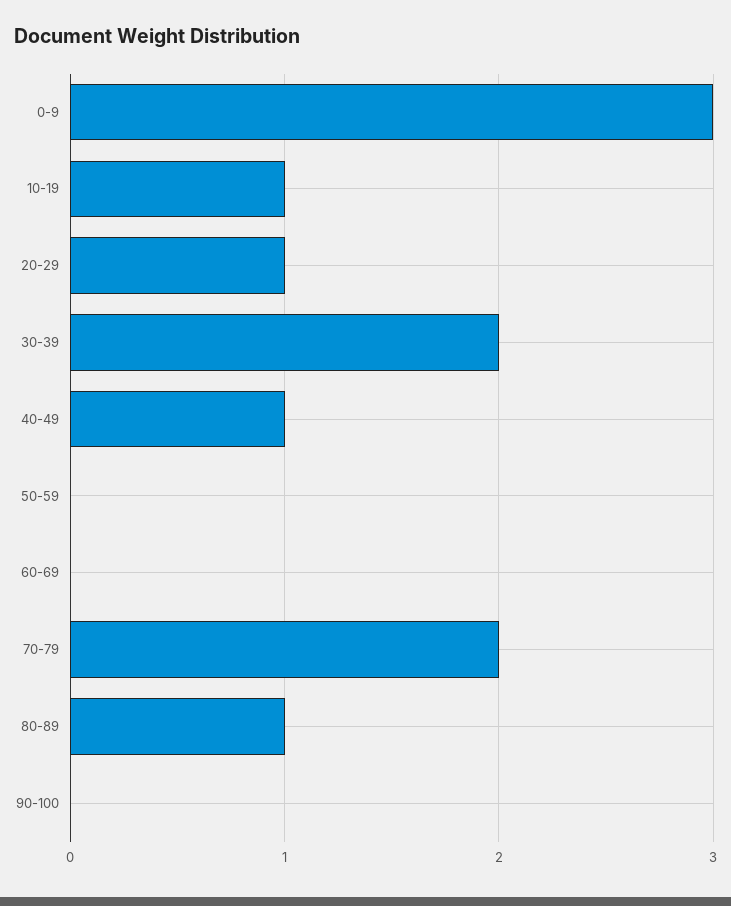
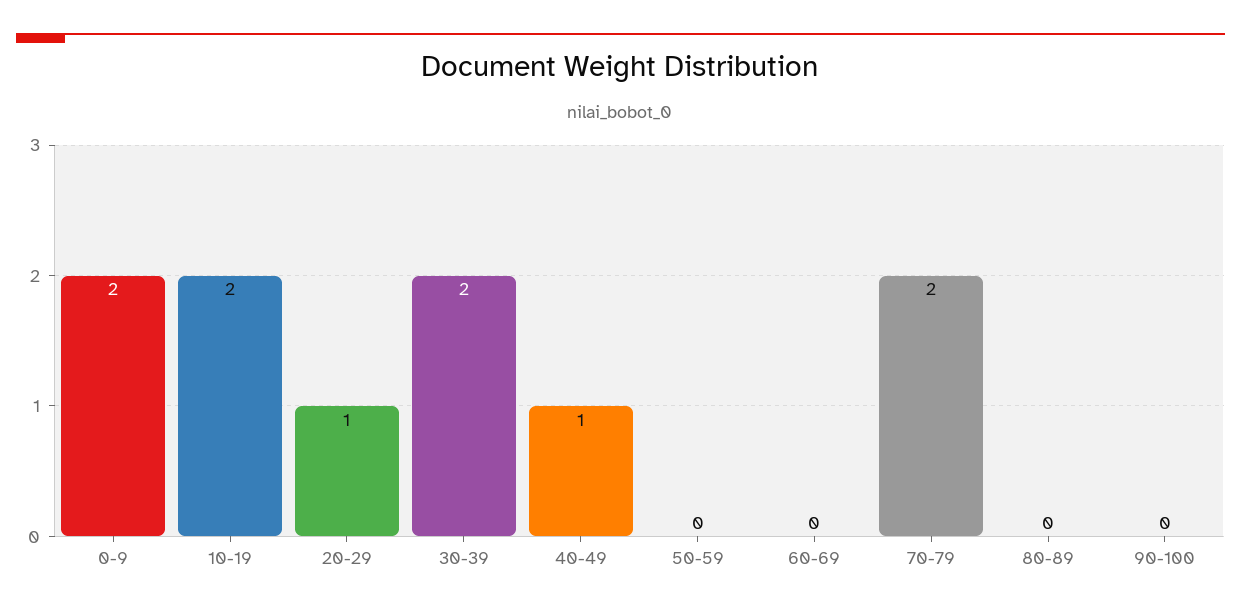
0-9: 3 -> 2
10-19: 1 -> 2
80-89: 1 -> 0

